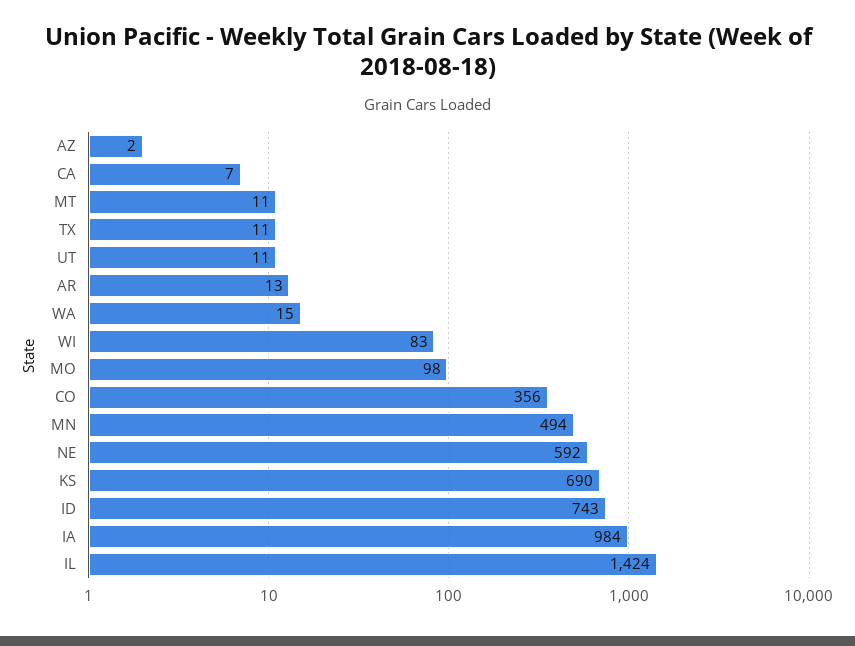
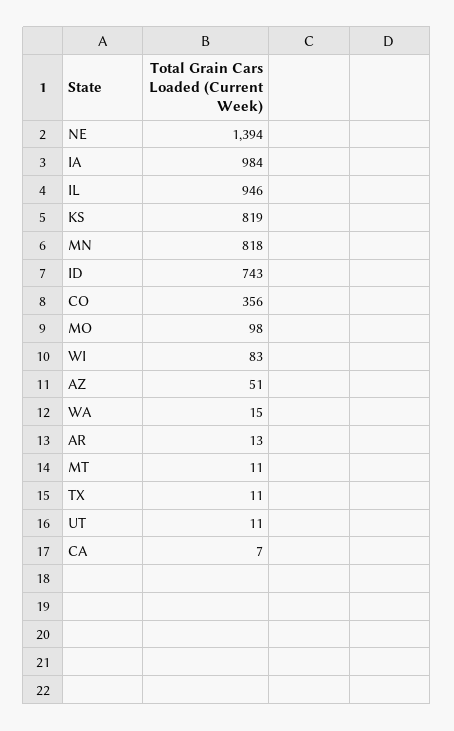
AZ: 2 -> 51
MN: 494 -> 818
NE: 592 -> 1394
KS: 690 -> 819
IL: 1424 -> 946

